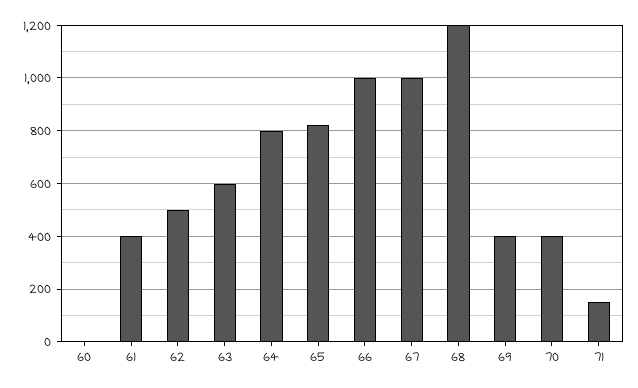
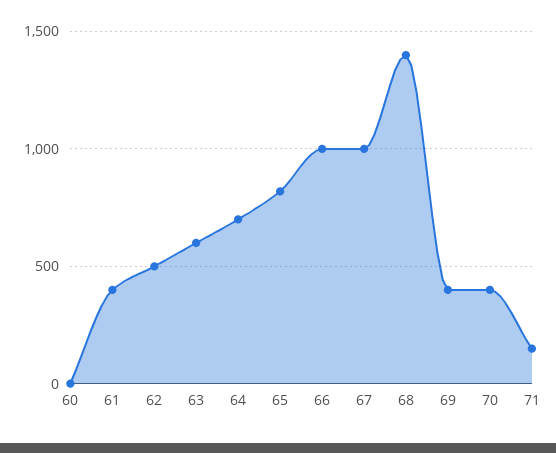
64: 800 -> 700
68: 1200 -> 1400

